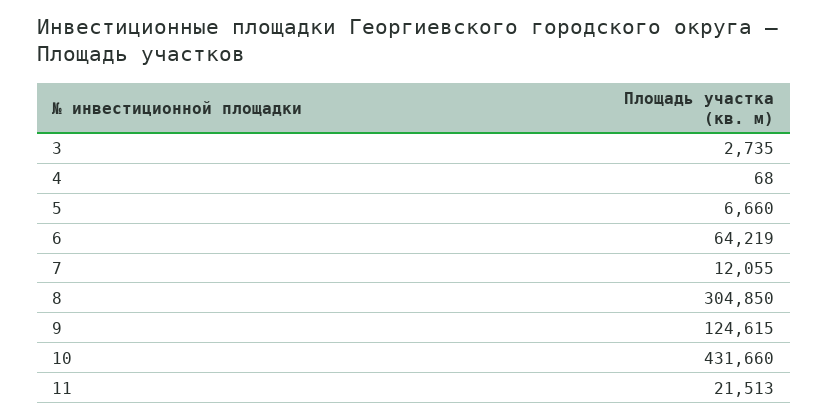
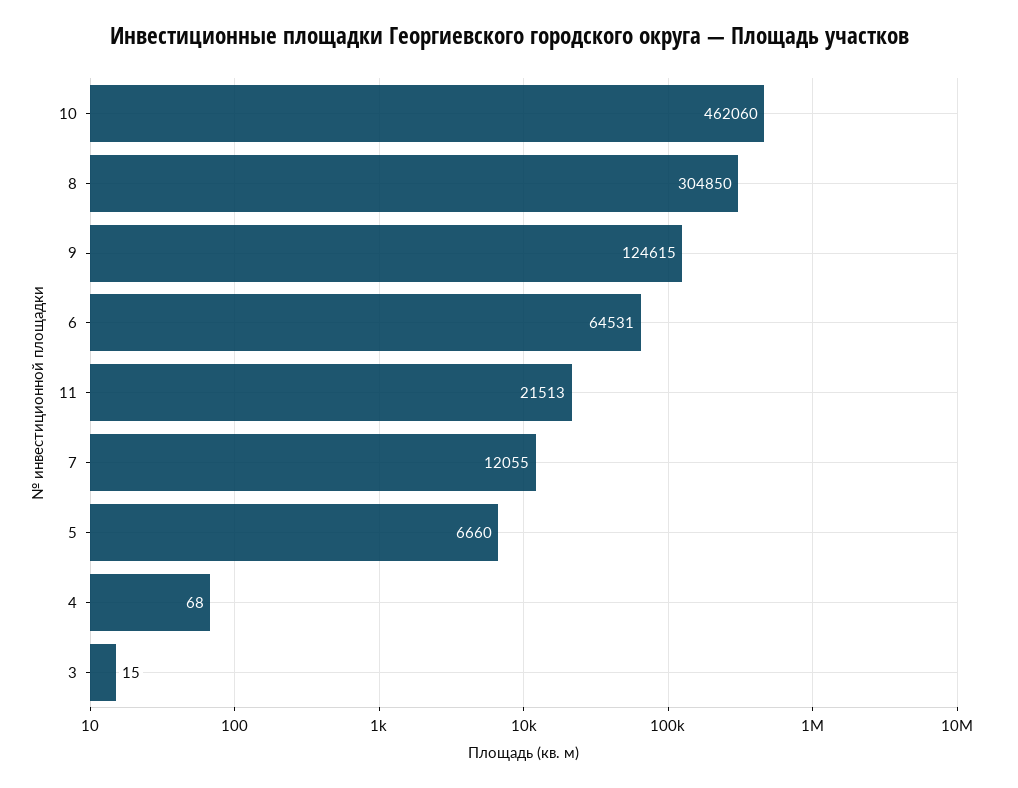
3: 2735 -> 15
6: 64219 -> 64531
10: 431660 -> 462060

